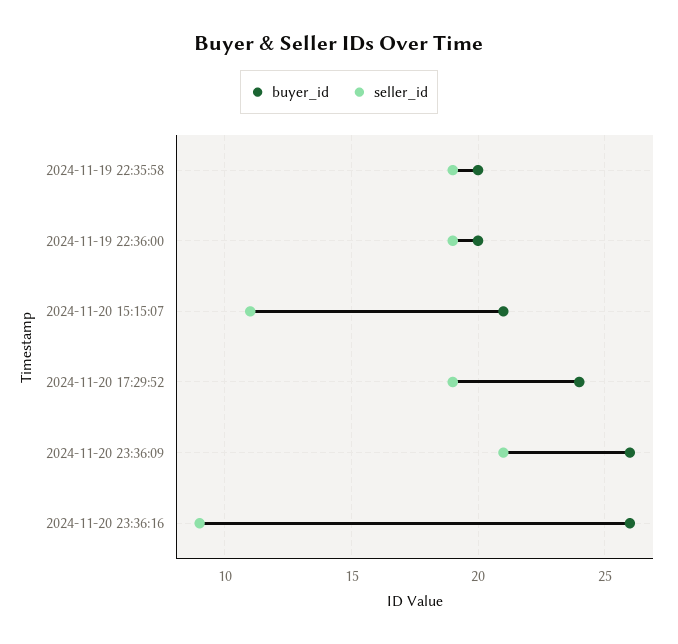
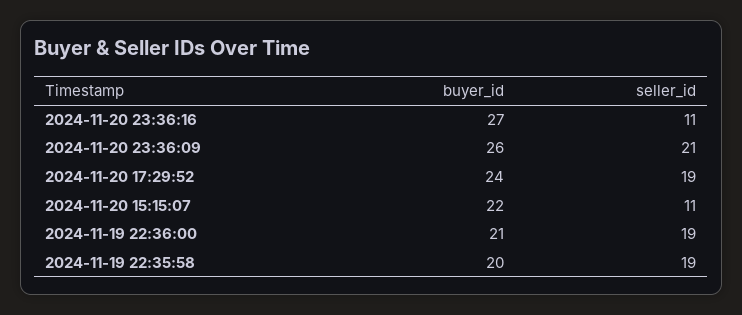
buyer_id, 2024-11-19 22:36:00: 20 -> 21
buyer_id, 2024-11-20 15:15:07: 21 -> 22
buyer_id, 2024-11-20 23:36:16: 26 -> 27
seller_id, 2024-11-20 23:36:16: 9 -> 11

